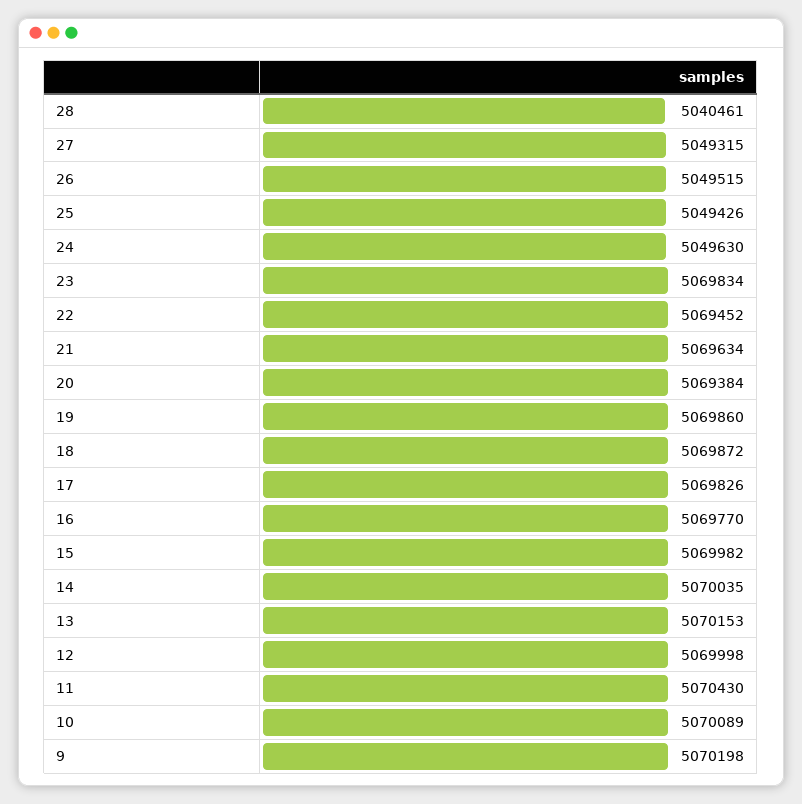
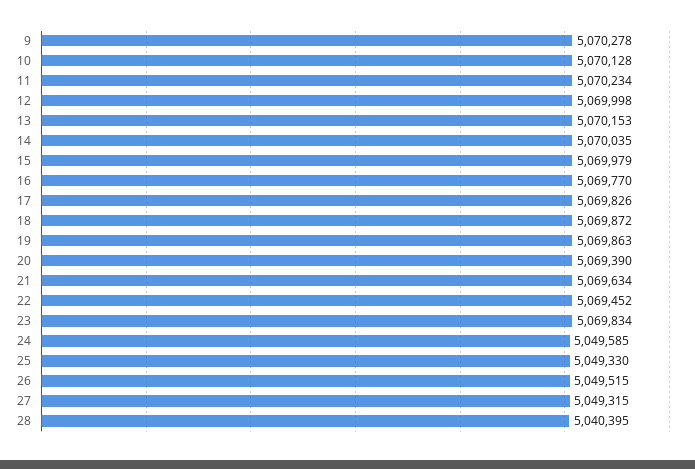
28: 5040461 -> 5040395
25: 5049426 -> 5049330
24: 5049630 -> 5049585
20: 5069384 -> 5069390
19: 5069860 -> 5069863
15: 5069982 -> 5069979
11: 5070430 -> 5070234
10: 5070089 -> 5070128
9: 5070198 -> 5070278

